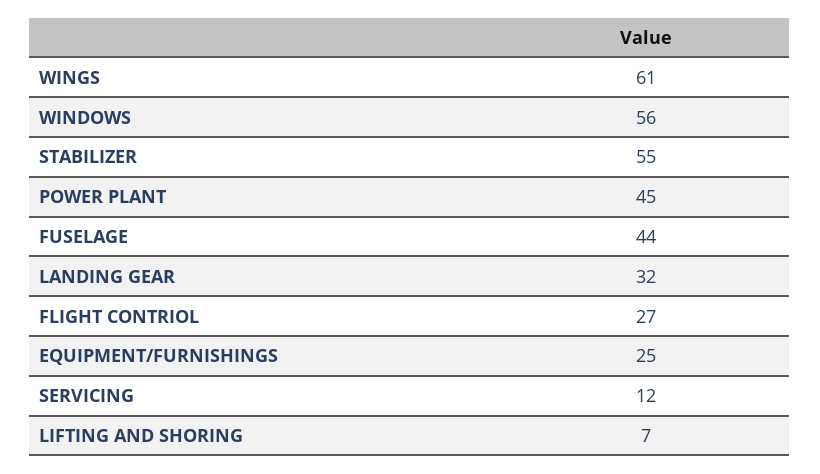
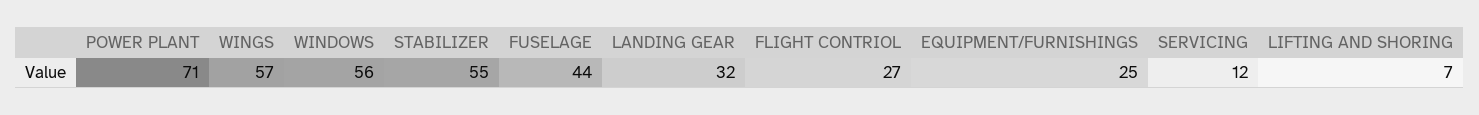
WINGS: 61 -> 57
POWER PLANT: 45 -> 71

